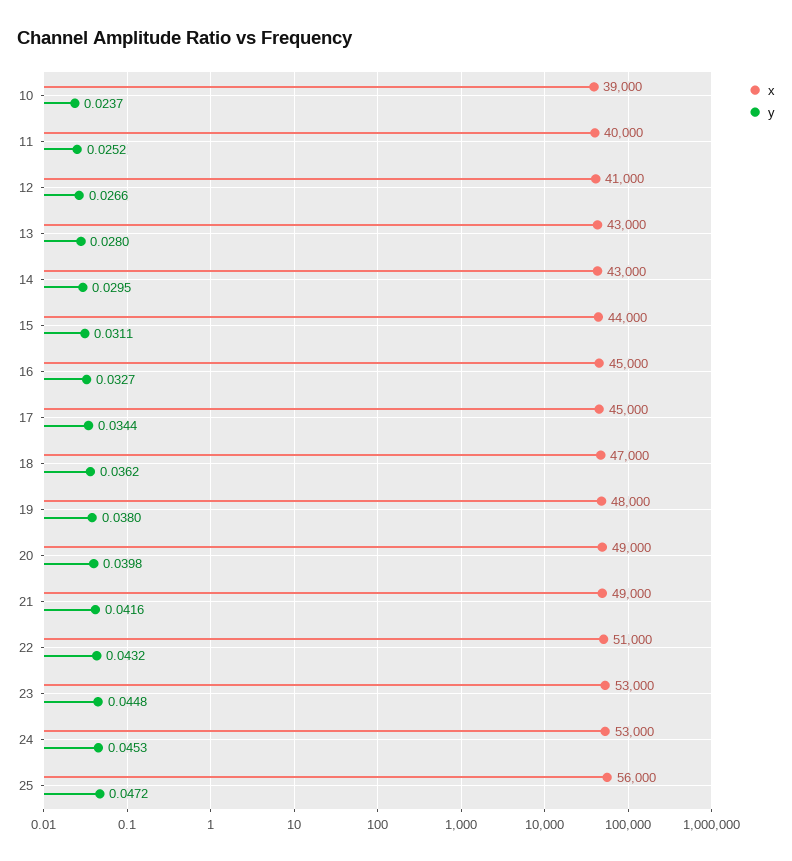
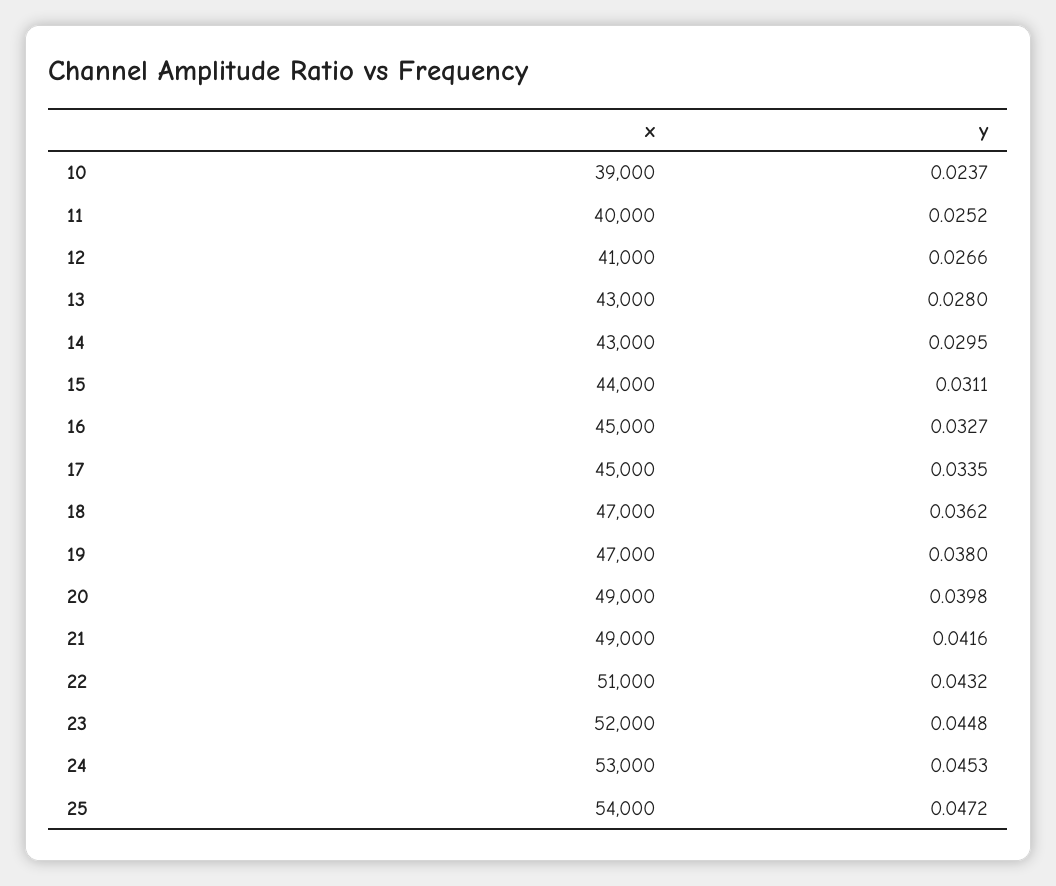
y, 17: 0.0344 -> 0.0335
x, 19: 48000 -> 47000
x, 23: 53000 -> 52000
x, 25: 56000 -> 54000

